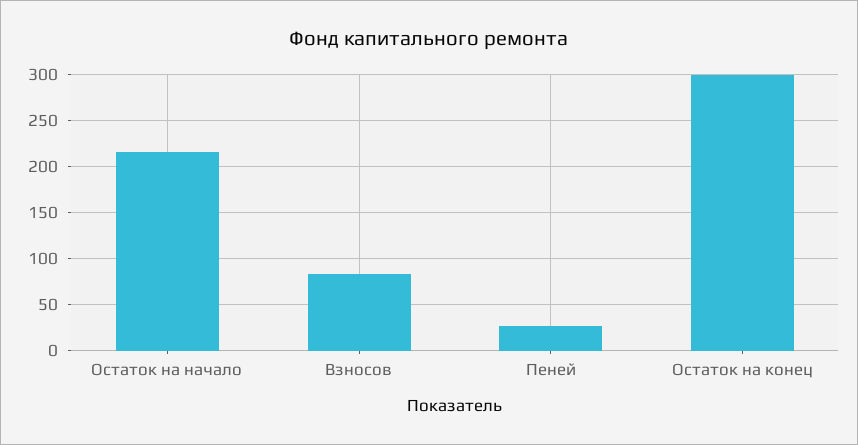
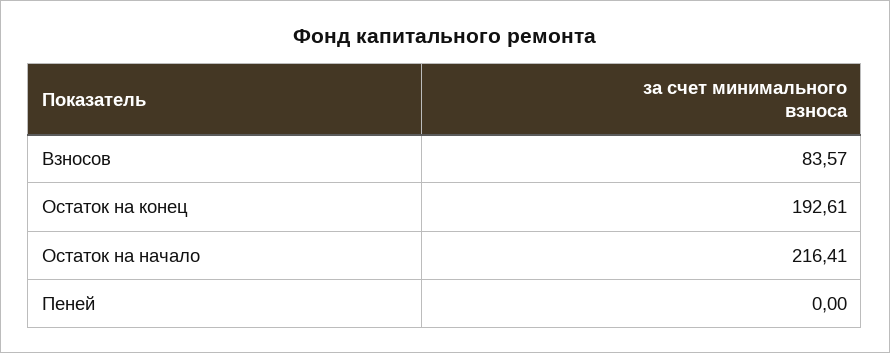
Пеней: 30 -> 0
Остаток на конец: 300 -> 192.61

